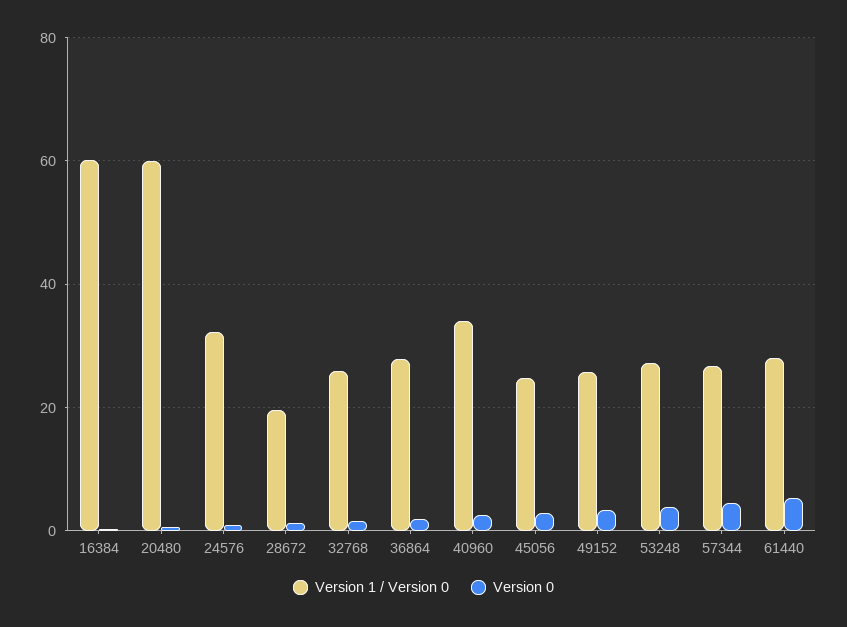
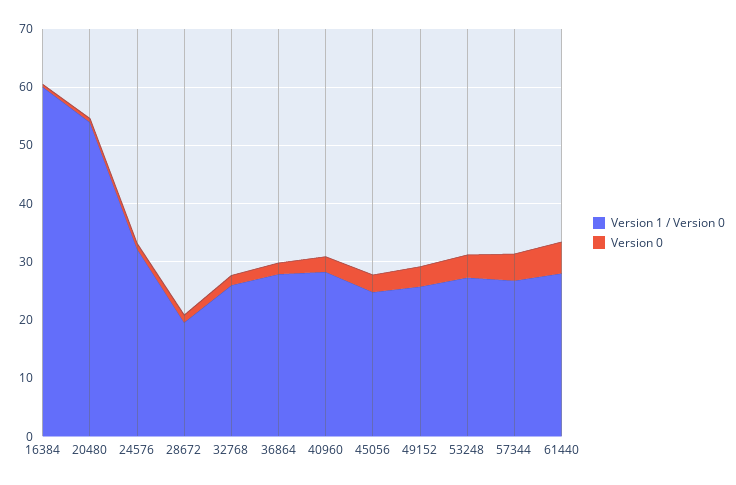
Version 1 / Version 0, 20480: 60 -> 54
Version 1 / Version 0, 40960: 34 -> 28

